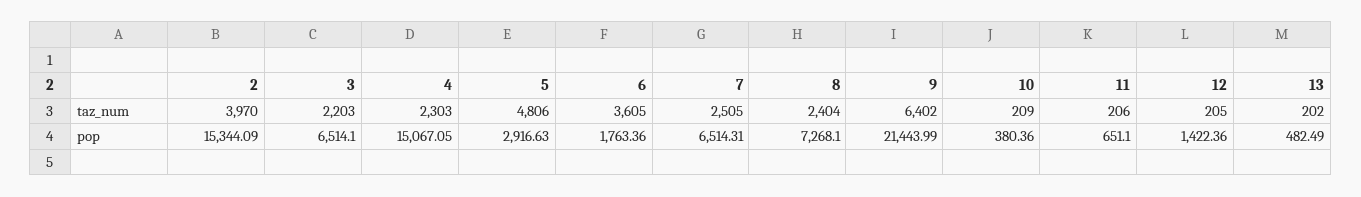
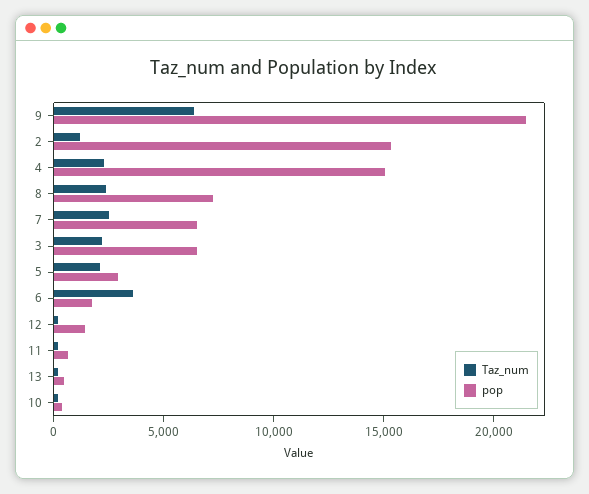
taz_num, 2: 3970 -> 1000
taz_num, 5: 4806 -> 2000

